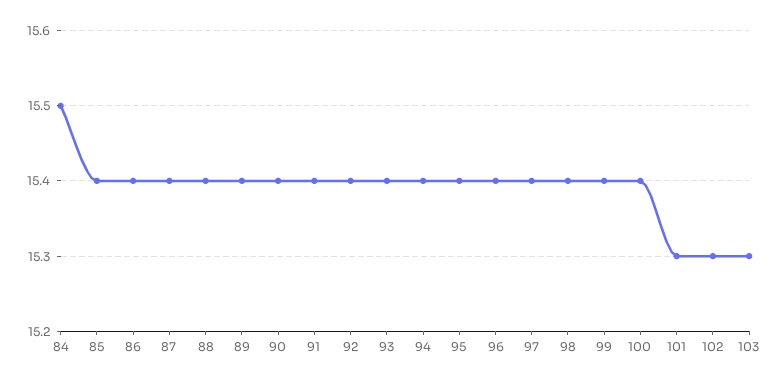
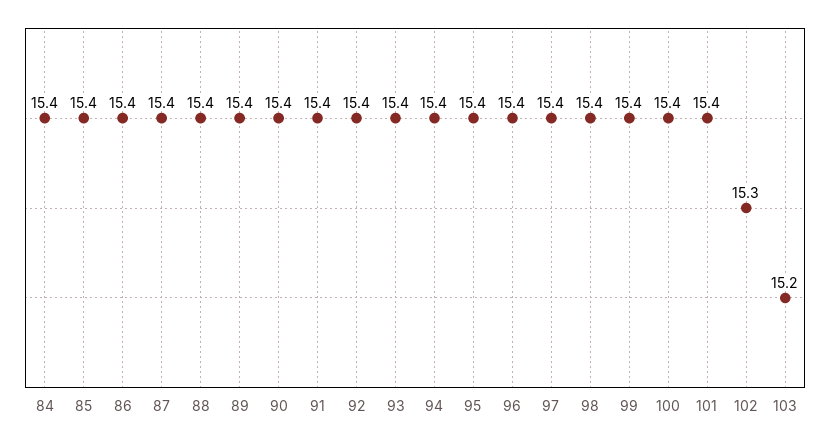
84: 15.5 -> 15.4
101: 15.3 -> 15.4
103: 15.3 -> 15.2

